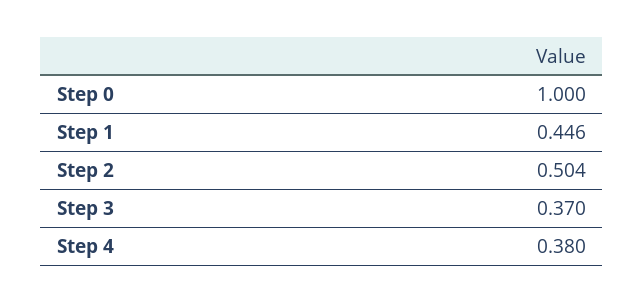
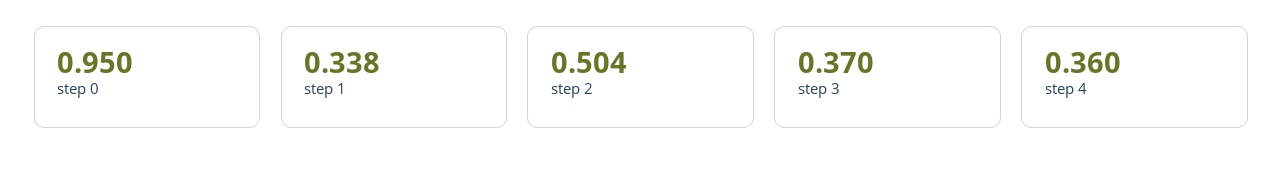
Step 0: 1 -> 0.95
Step 1: 0.446 -> 0.338
Step 4: 0.38 -> 0.36

